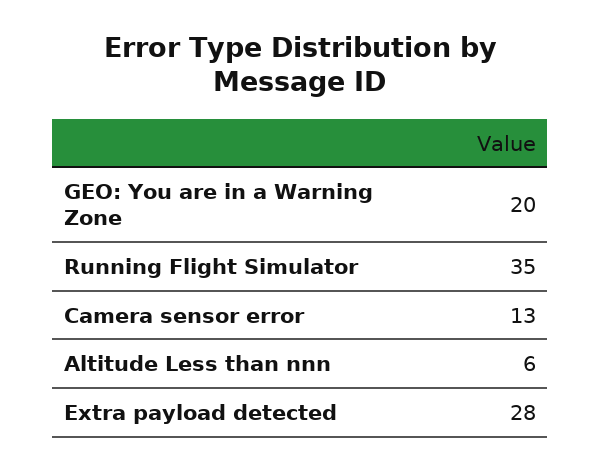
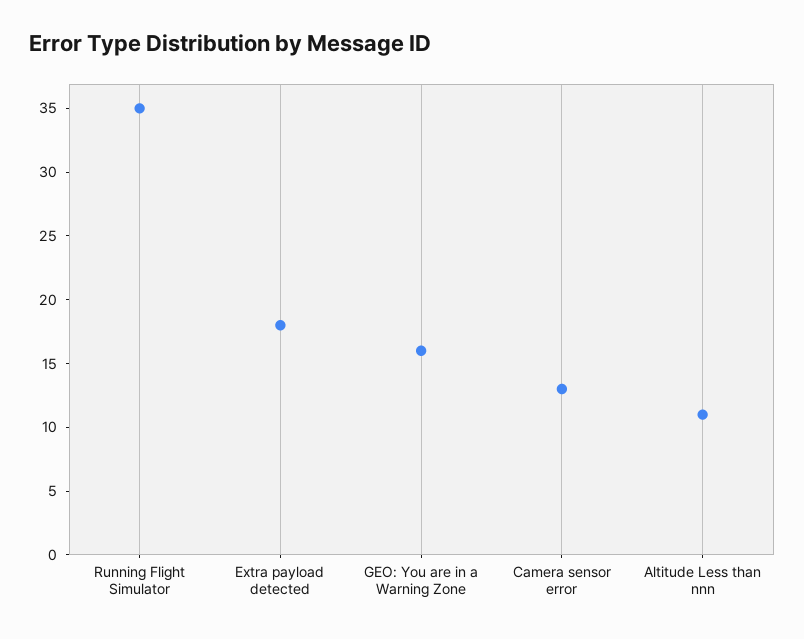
GEO: You are in a Warning Zone: 20 -> 16
Altitude Less than nnn: 6 -> 11
Extra payload detected: 28 -> 18

